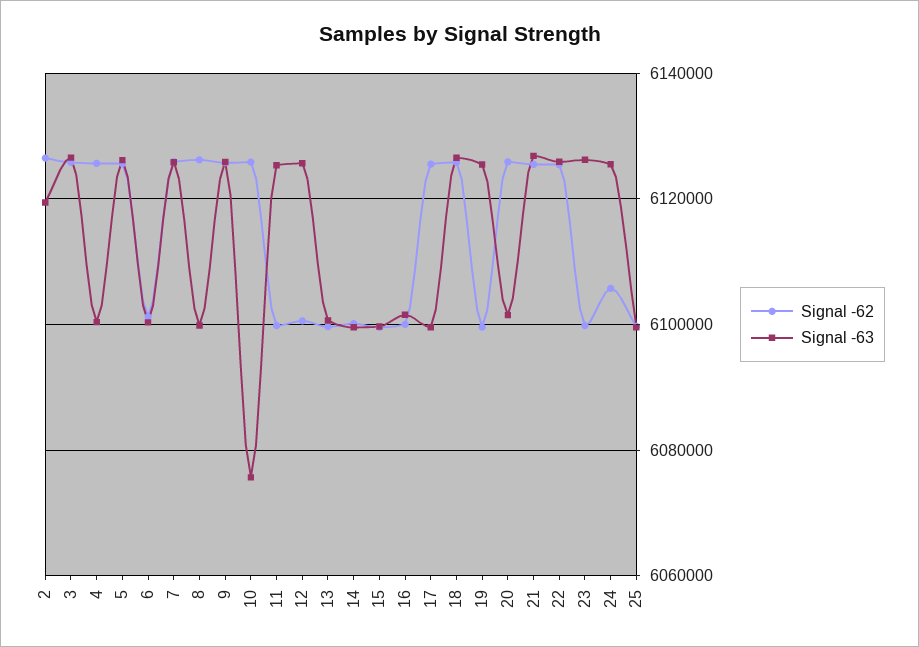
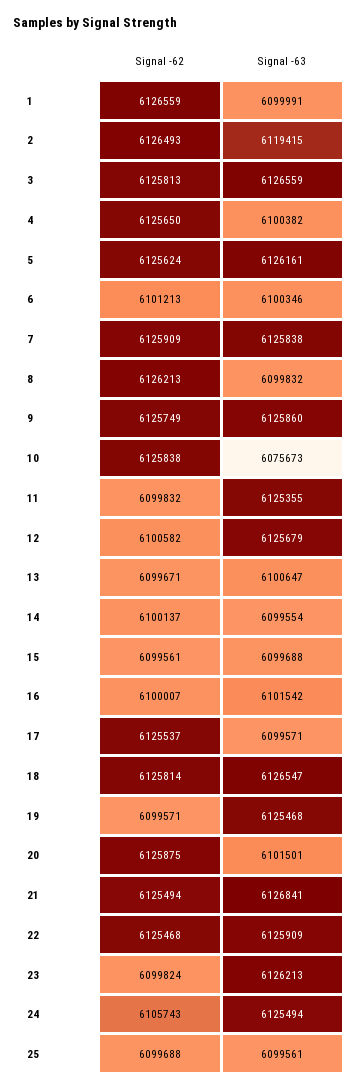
Signal -62, 1: none -> 6126559
Signal -63, 1: none -> 6099991

